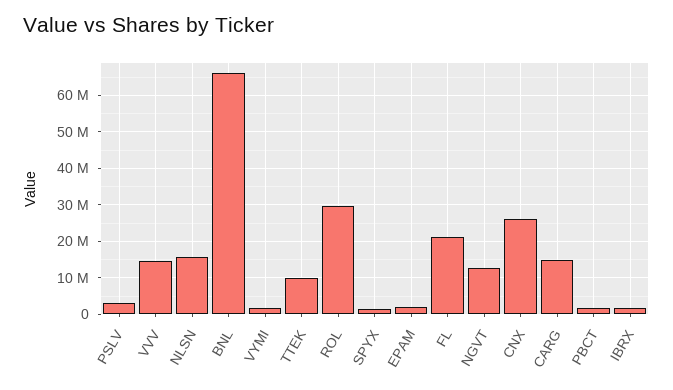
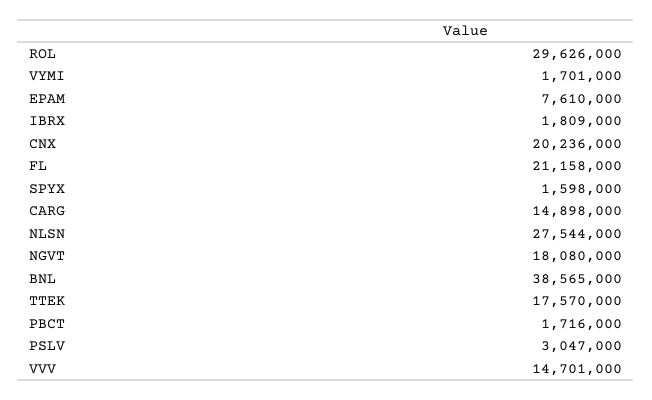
NLSN: 16000000 -> 27544000
BNL: 66000000 -> 38565000
TTEK: 10000000 -> 17570000
EPAM: 2000000 -> 7610000
NGVT: 12000000 -> 18080000
CNX: 26000000 -> 20236000

